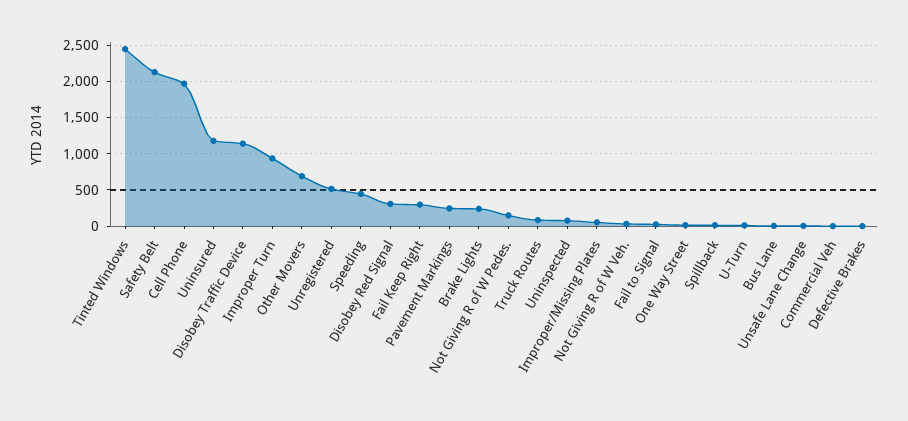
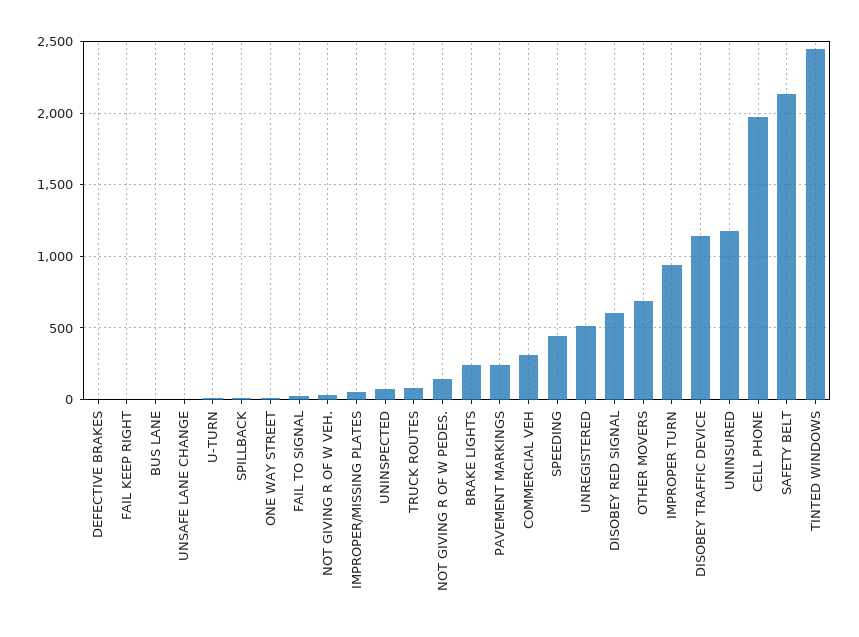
Disobey Red Signal: 300 -> 600
Fail Keep Right: 300 -> 0
Commercial Veh: 0 -> 300

